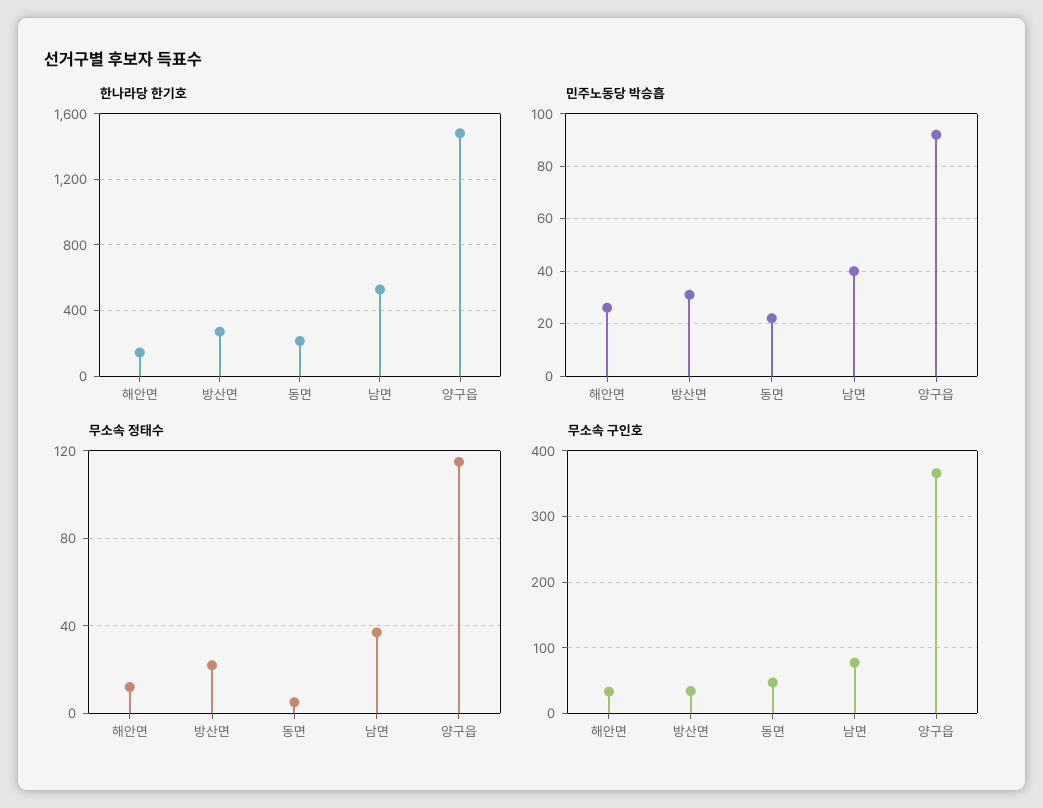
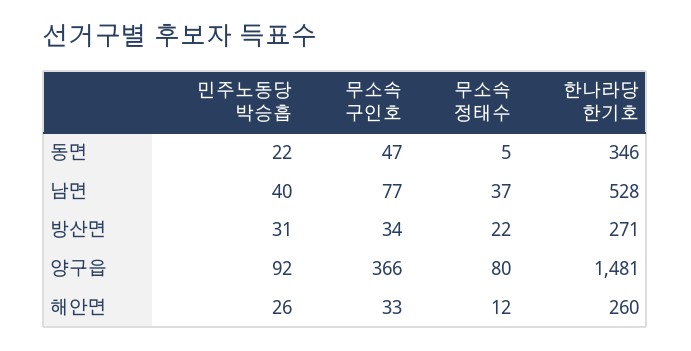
한나라당 한기호, 해안면: 150 -> 260
한나라당 한기호, 동면: 200 -> 346
무소속 정태수, 양구읍: 115 -> 80

